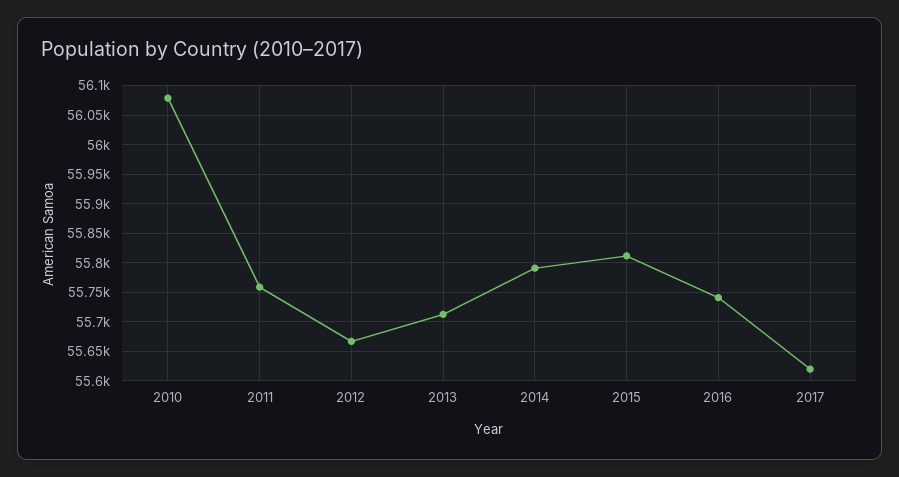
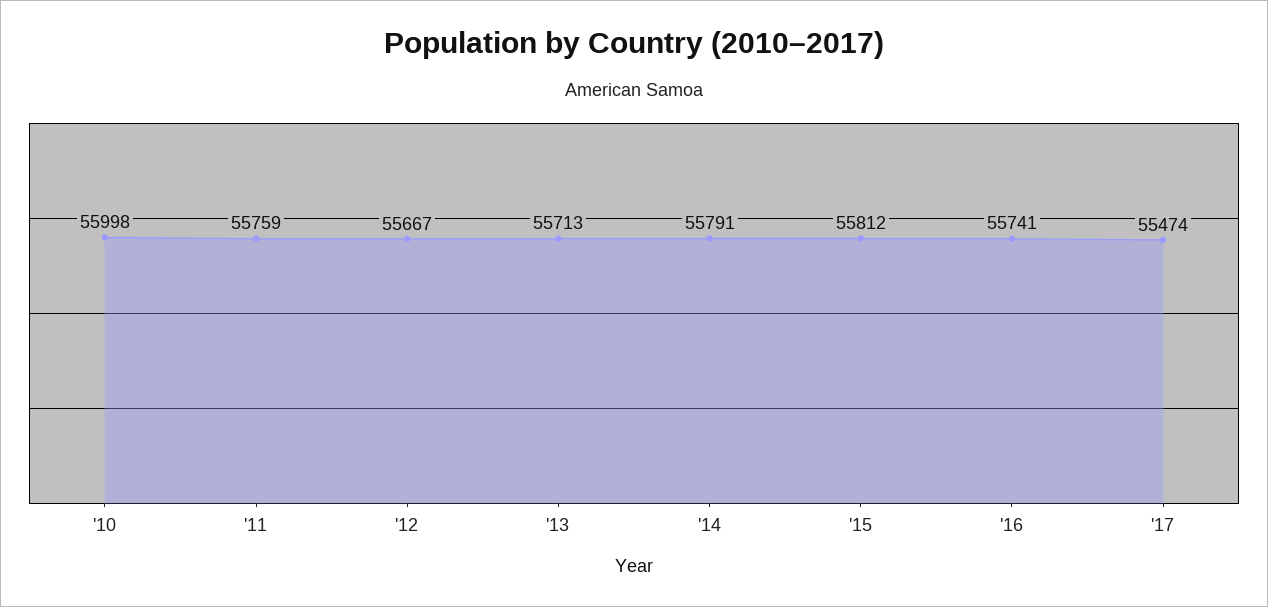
2010: 56075 -> 55998
2017: 55625 -> 55474

